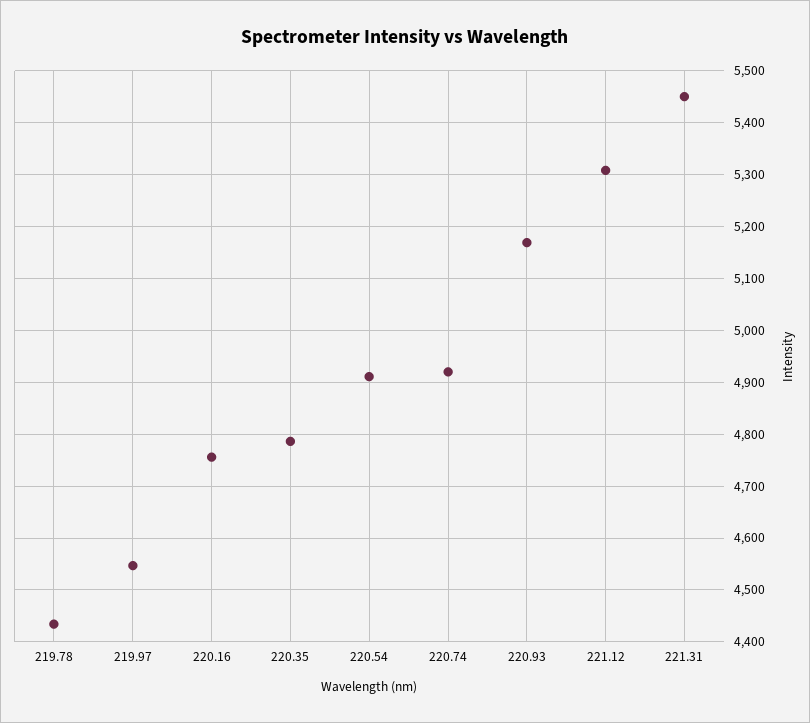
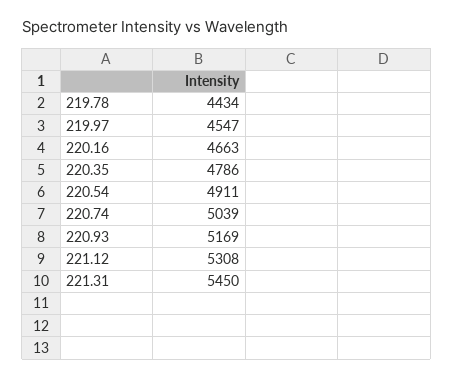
220.16: 4760 -> 4663
220.74: 4920 -> 5039

